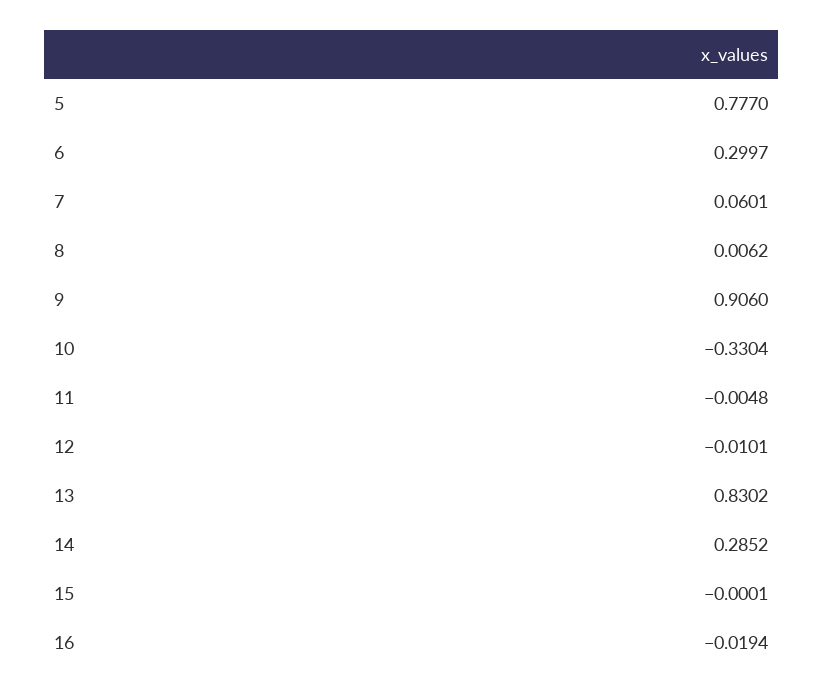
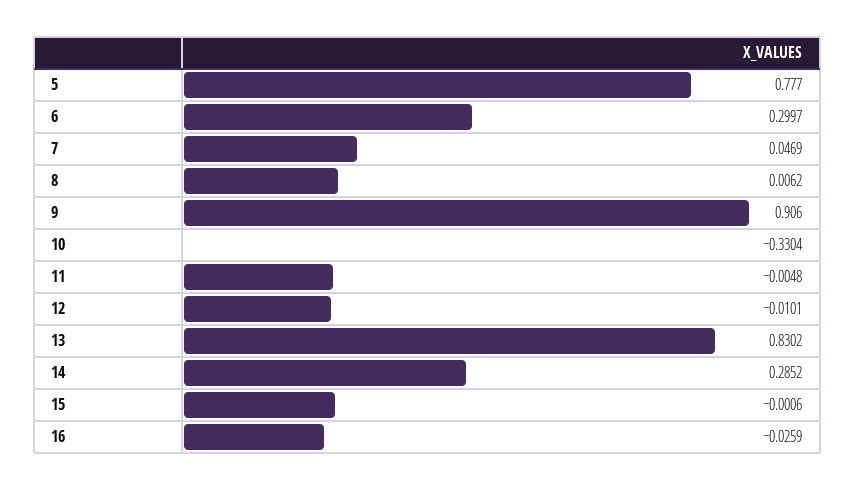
7: 0.0601 -> 0.0469
15: -0.0001 -> -0.0006
16: -0.0194 -> -0.0259

